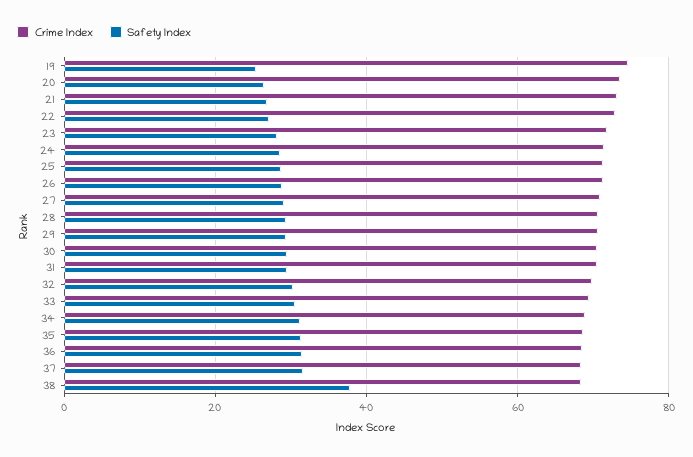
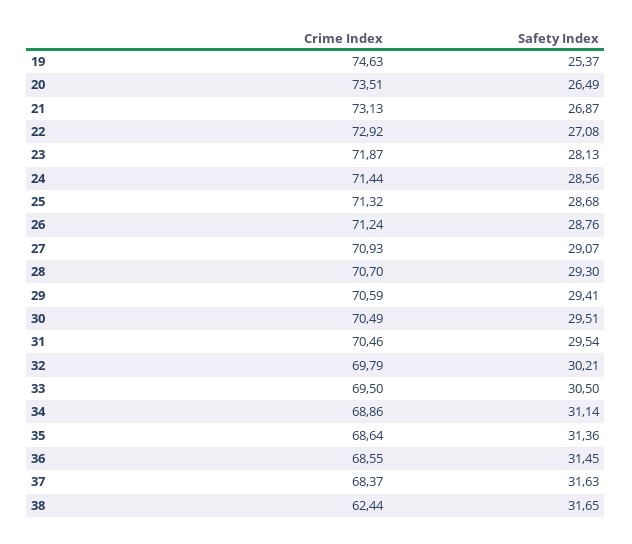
Crime Index, 38: 68 -> 62.44
Safety Index, 38: 38 -> 31.65

